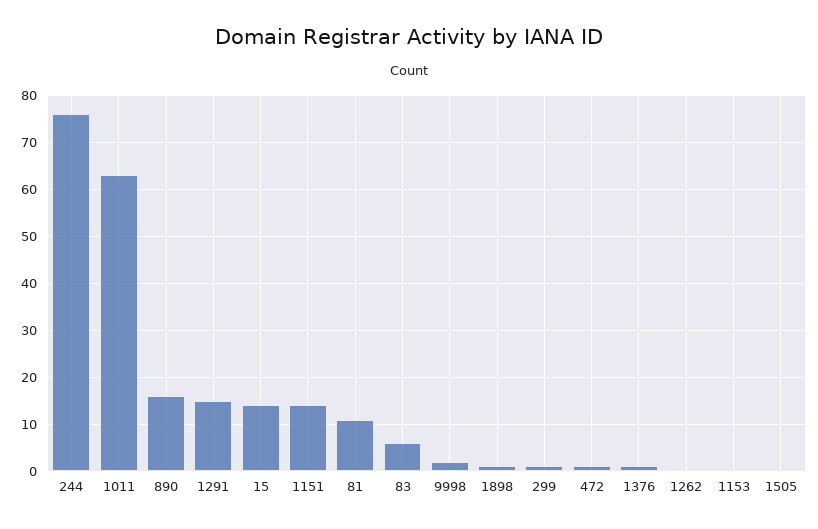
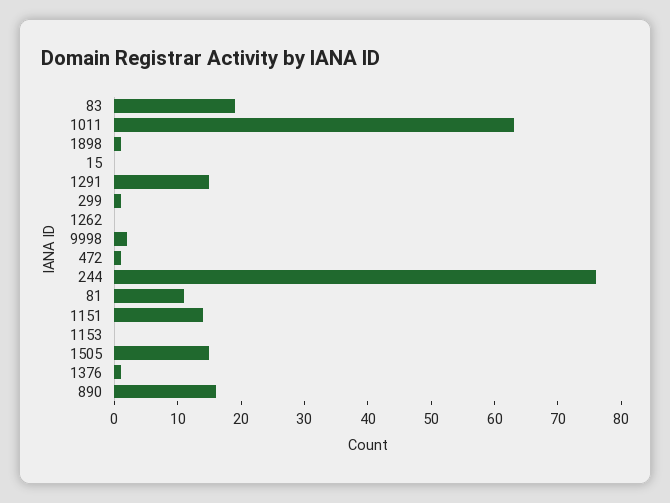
15: 15 -> 0
83: 5 -> 20
1505: 0 -> 15

